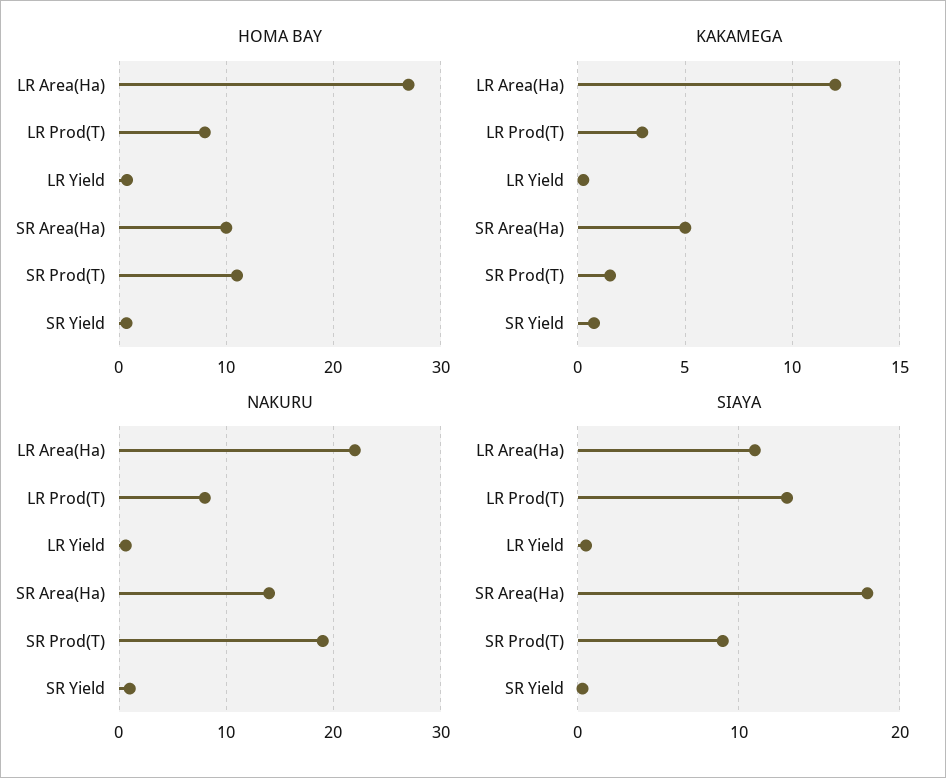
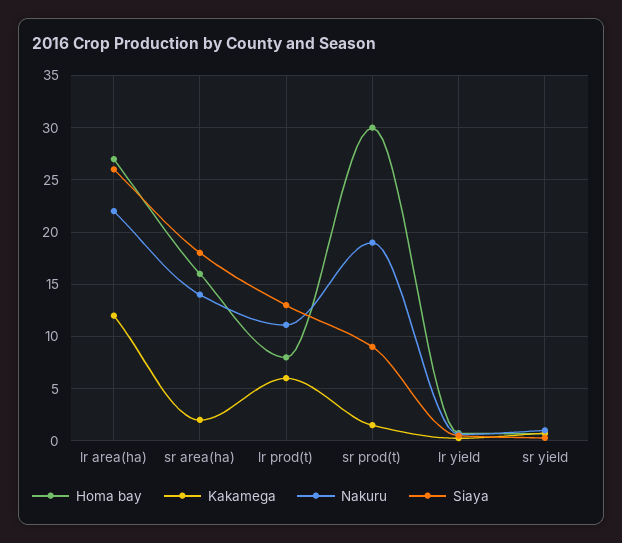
HOMA BAY, SR Area(Ha): 10 -> 16
HOMA BAY, SR Prod(T): 11 -> 30
KAKAMEGA, LR Prod(T): 3 -> 6
KAKAMEGA, SR Area(Ha): 5 -> 2
NAKURU, LR Prod(T): 8 -> 11
SIAYA, LR Area(Ha): 11 -> 26

